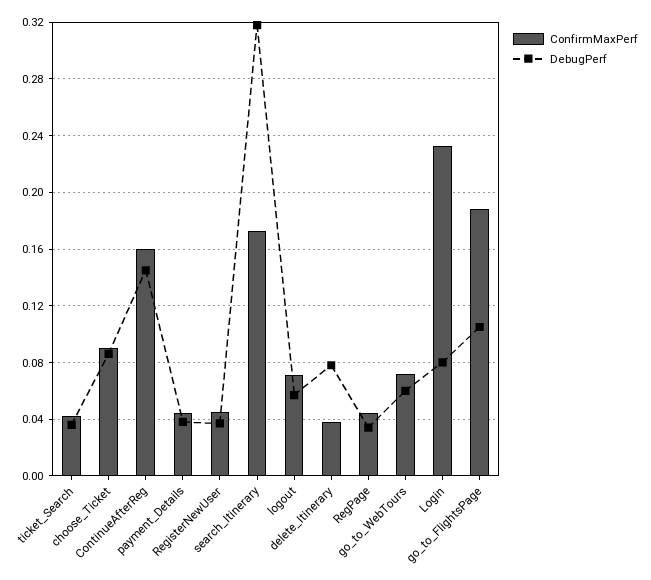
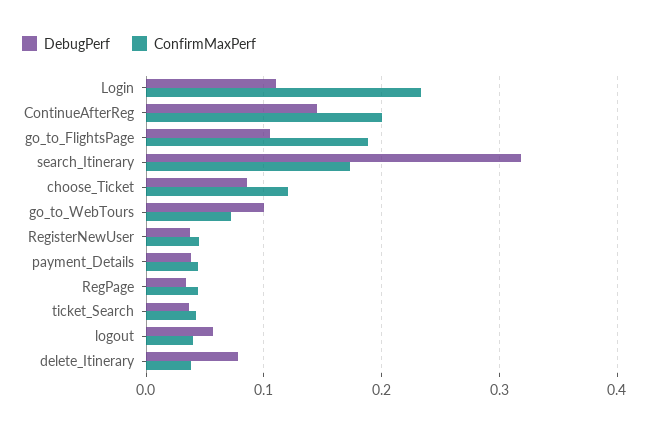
ConfirmMaxPerf, choose_Ticket: 0.09 -> 0.12
ConfirmMaxPerf, ContinueAfterReg: 0.16 -> 0.2
ConfirmMaxPerf, logout: 0.07 -> 0.04
DebugPerf, go_to_WebTours: 0.06 -> 0.1
DebugPerf, Login: 0.08 -> 0.11

